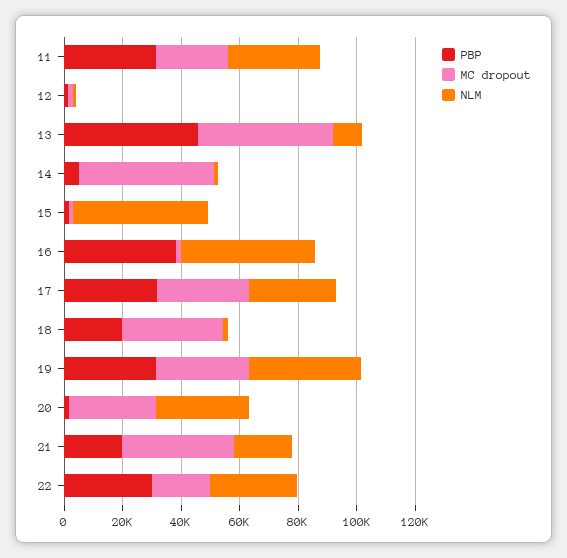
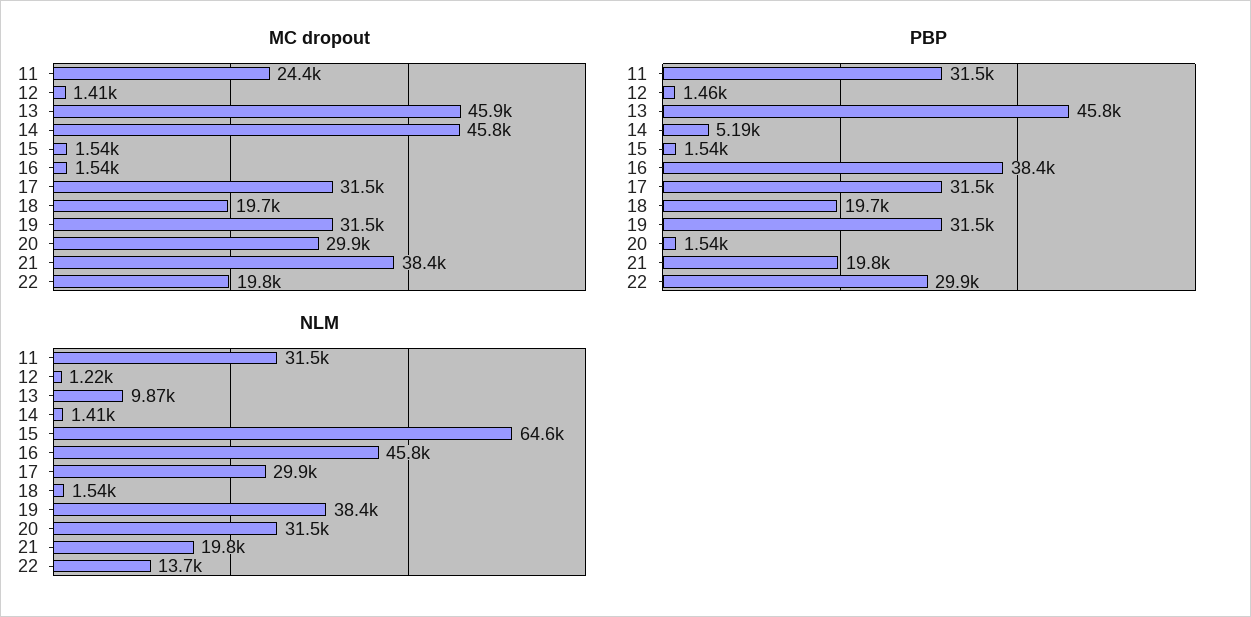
NLM, 15: 45000 -> 64600
MC dropout, 18: 35000 -> 19700
NLM, 22: 30000 -> 13700

